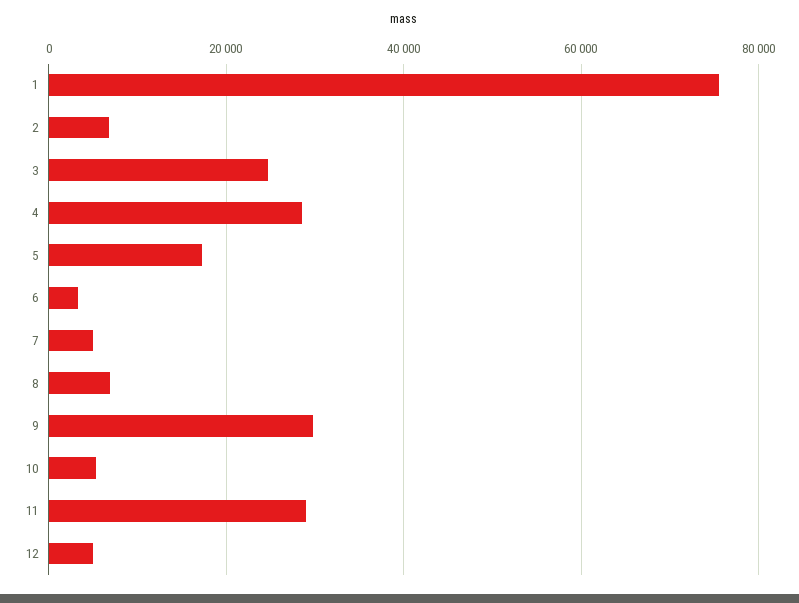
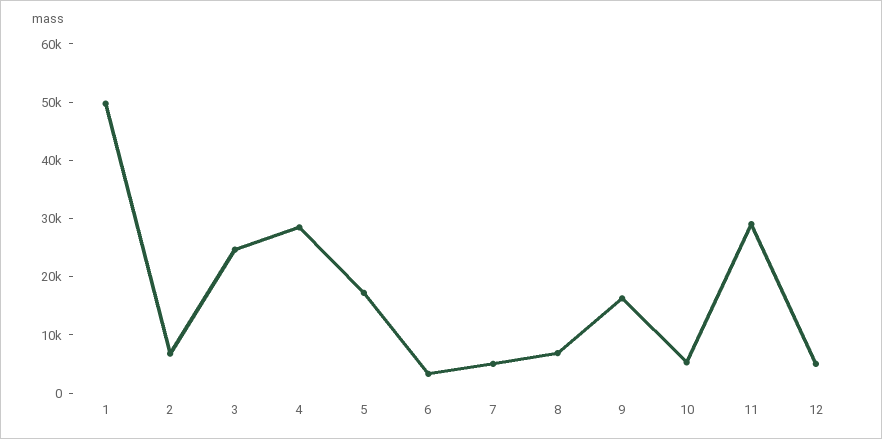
1: 76000 -> 50000
9: 30000 -> 16000

